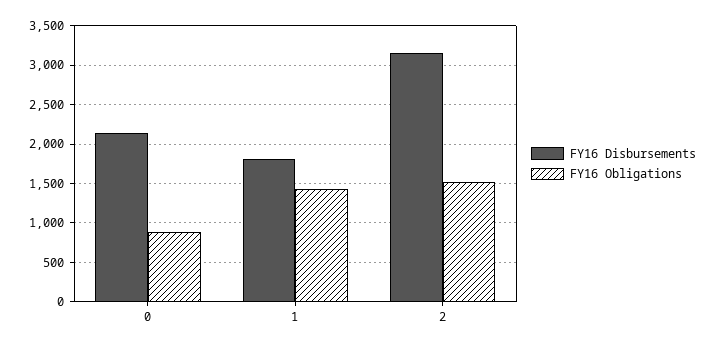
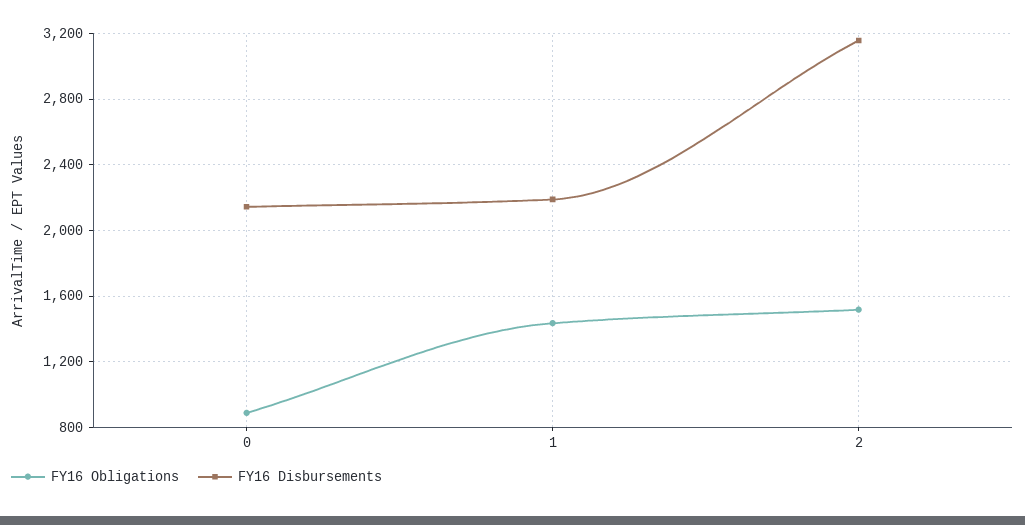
FY16 Disbursements, 1: 1800 -> 2200

